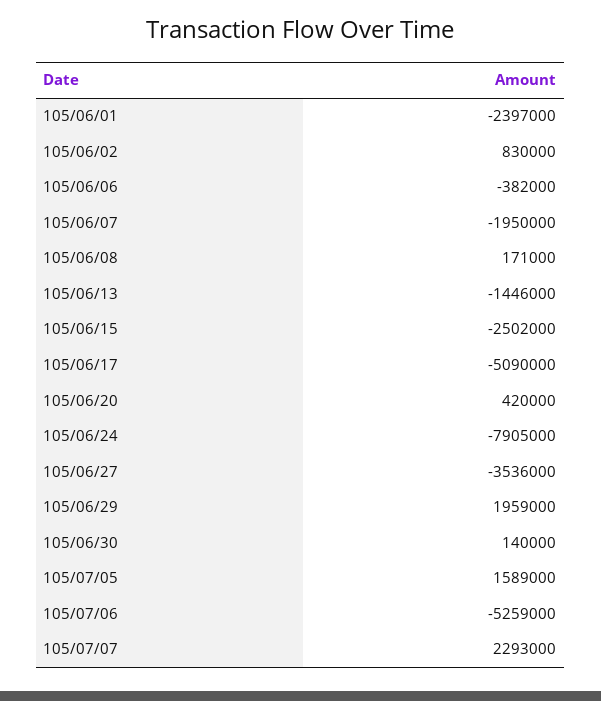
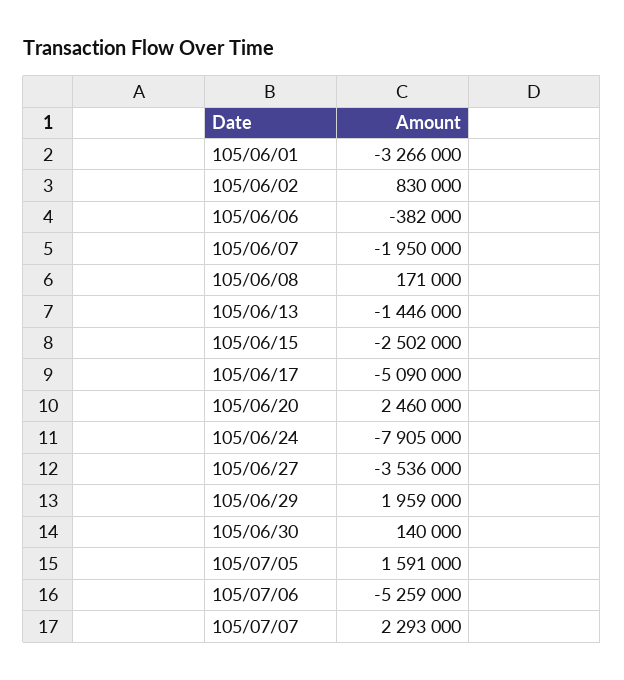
105/06/01: -2397000 -> -3266000
105/06/20: 420000 -> 2460000
105/07/05: 1589000 -> 1591000

